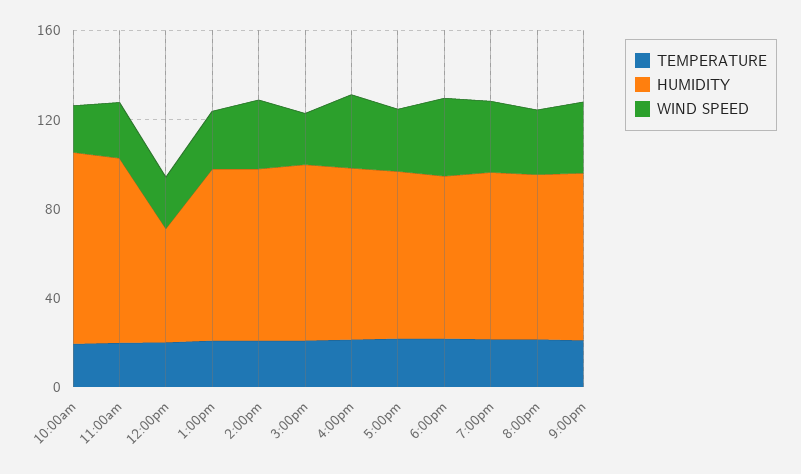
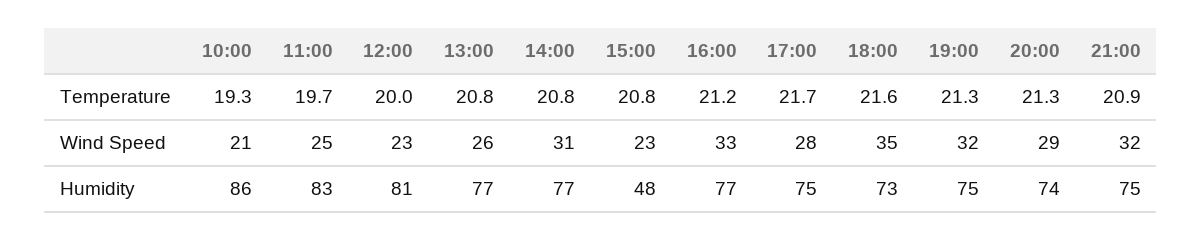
HUMIDITY, 12:00pm: 50 -> 81
HUMIDITY, 3:00pm: 80 -> 48

